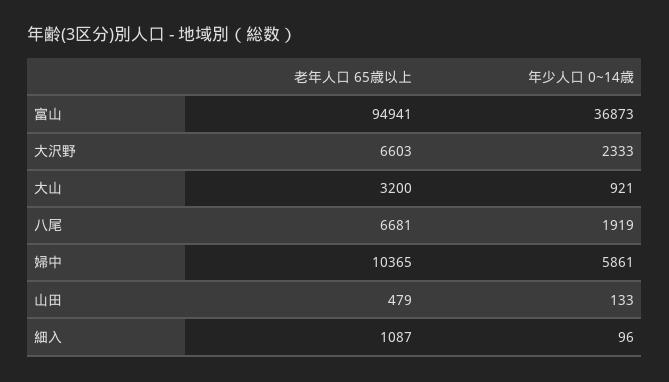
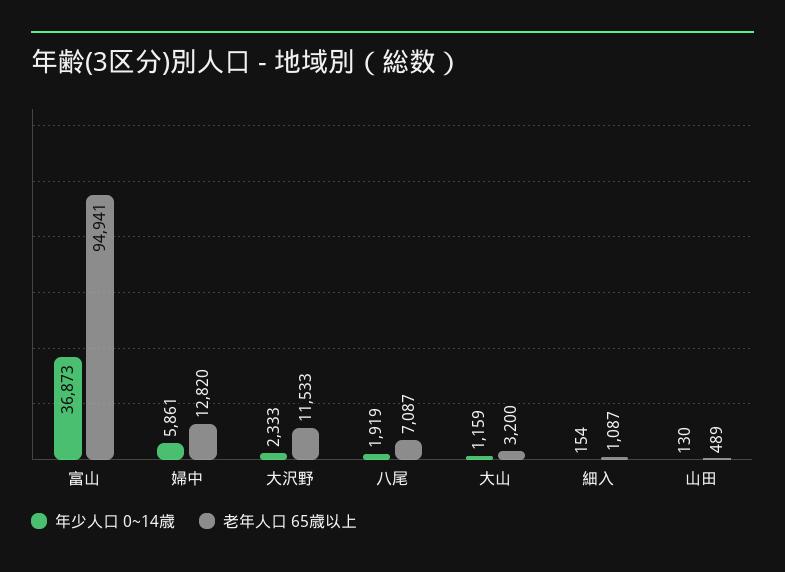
老年人口 65歳以上, 大沢野: 6603 -> 11533
年少人口 0~14歳, 大山: 921 -> 1159
老年人口 65歳以上, 八尾: 6681 -> 7087
老年人口 65歳以上, 婦中: 10365 -> 12820
老年人口 65歳以上, 山田: 479 -> 489
年少人口 0~14歳, 山田: 133 -> 130
年少人口 0~14歳, 細入: 96 -> 154

